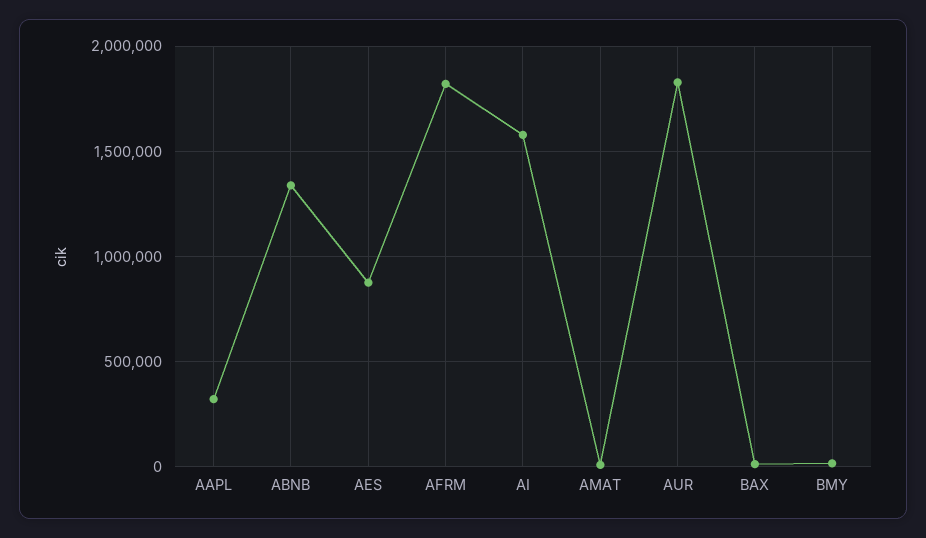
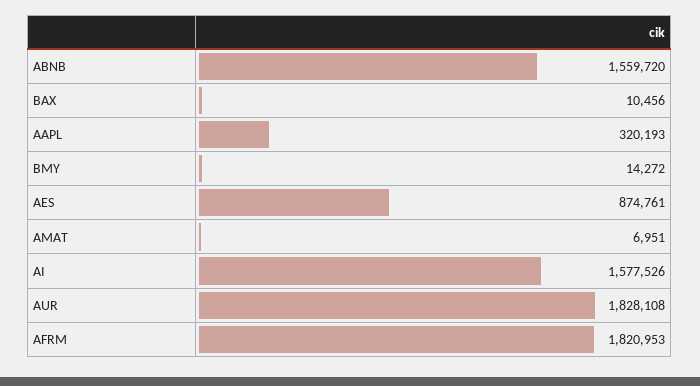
ABNB: 1350000 -> 1559720

